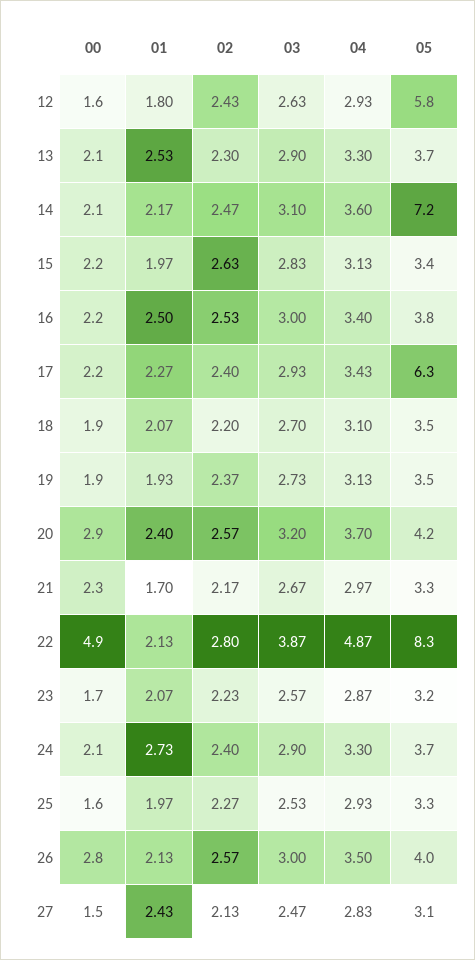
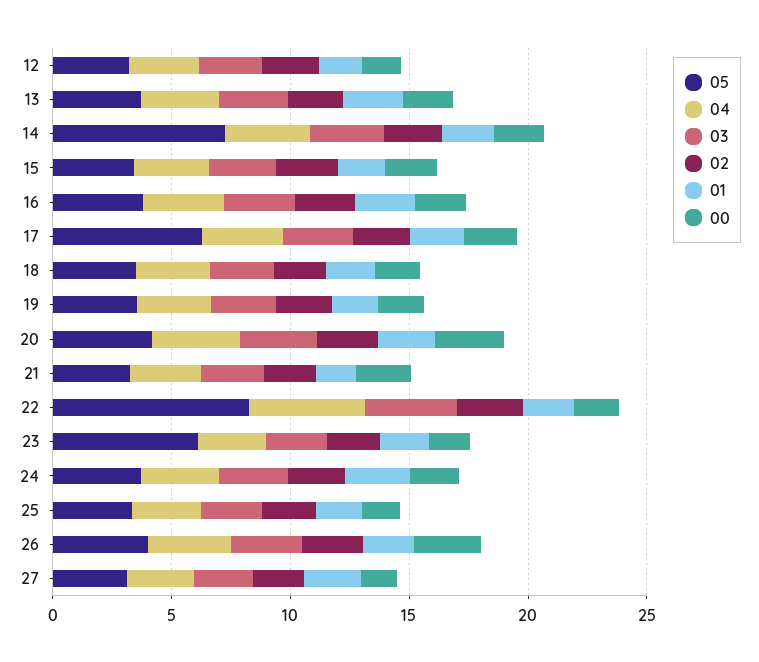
05, 12: 5.8 -> 3
00, 22: 4.9 -> 2
05, 23: 3.2 -> 6

